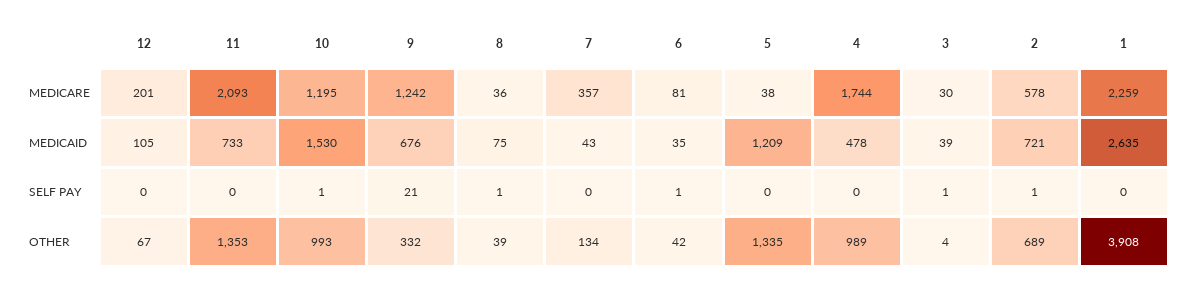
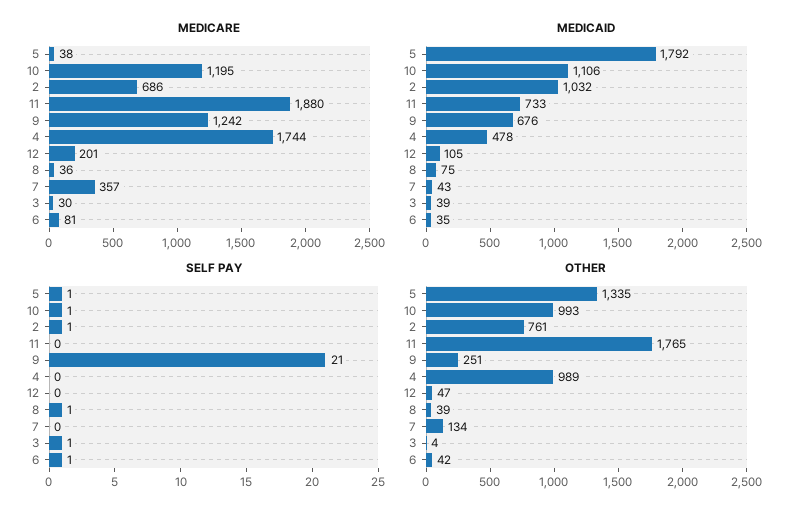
MEDICARE, 11: 2093 -> 1880
MEDICARE, 2: 578 -> 686
MEDICARE, 1: 2259 -> none
MEDICAID, 10: 1530 -> 1106
MEDICAID, 5: 1209 -> 1792
MEDICAID, 2: 721 -> 1032
MEDICAID, 1: 2635 -> none
SELF PAY, 5: 0 -> 1
SELF PAY, 1: 0 -> none
OTHER, 12: 67 -> 47
OTHER, 11: 1353 -> 1765
OTHER, 9: 332 -> 251
OTHER, 2: 689 -> 761
OTHER, 1: 3908 -> none

